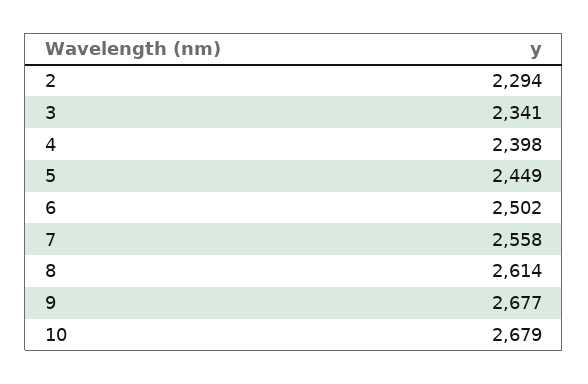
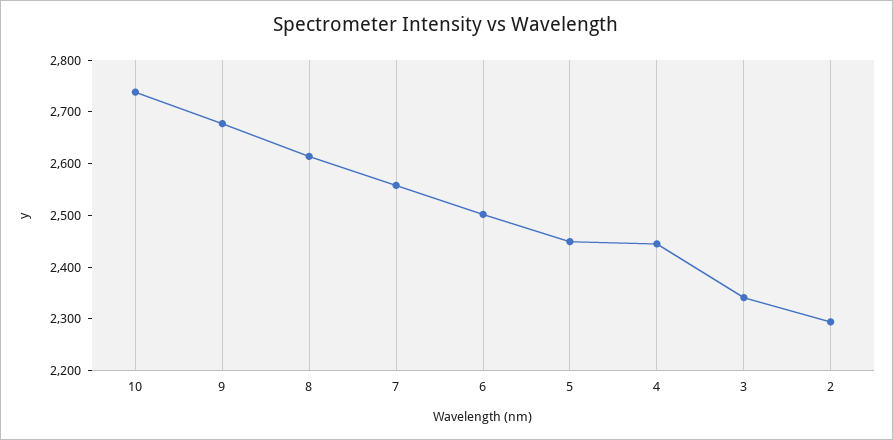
4: 2398 -> 2440
10: 2679 -> 2740

